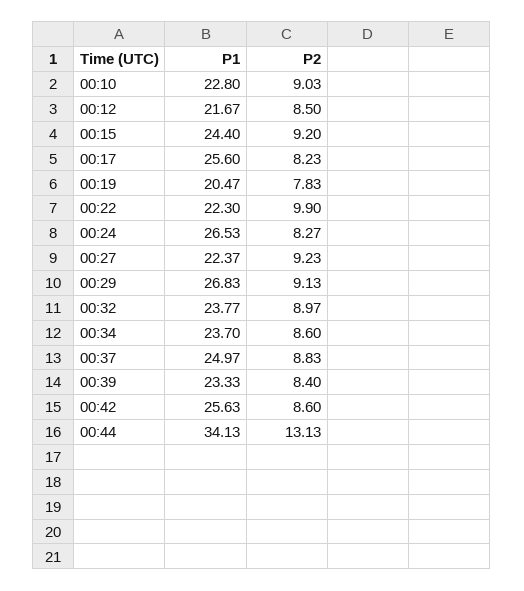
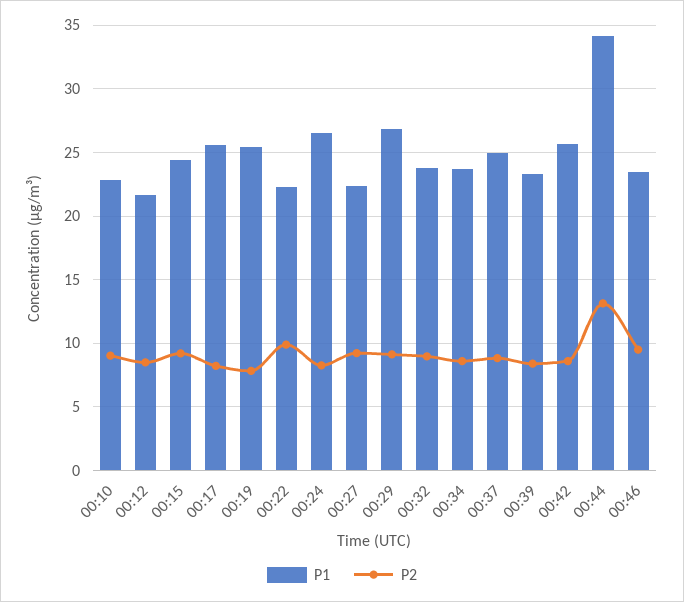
P1, 00:19: 20.47 -> 25.5
P1, 00:46: none -> 23.5
P2, 00:46: none -> 9.5

